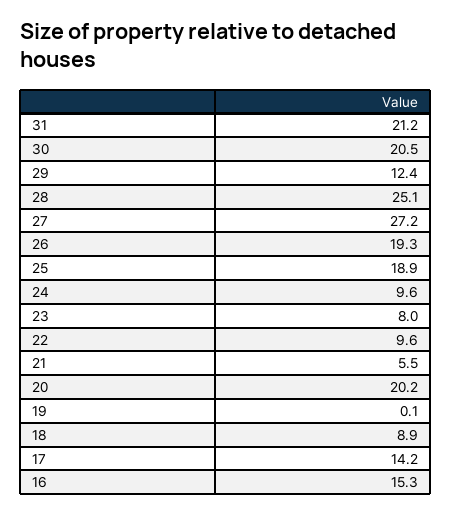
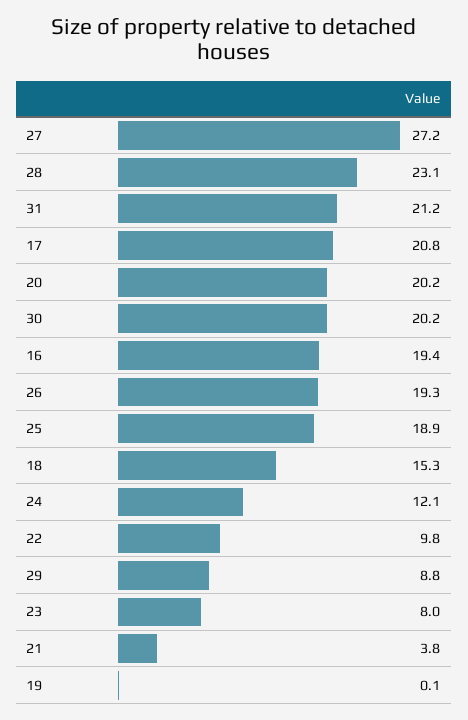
30: 20.5 -> 20.2
29: 12.4 -> 8.8
28: 25.1 -> 23.1
24: 9.6 -> 12.1
22: 9.6 -> 9.8
21: 5.5 -> 3.8
18: 8.9 -> 15.3
17: 14.2 -> 20.8
16: 15.3 -> 19.4

